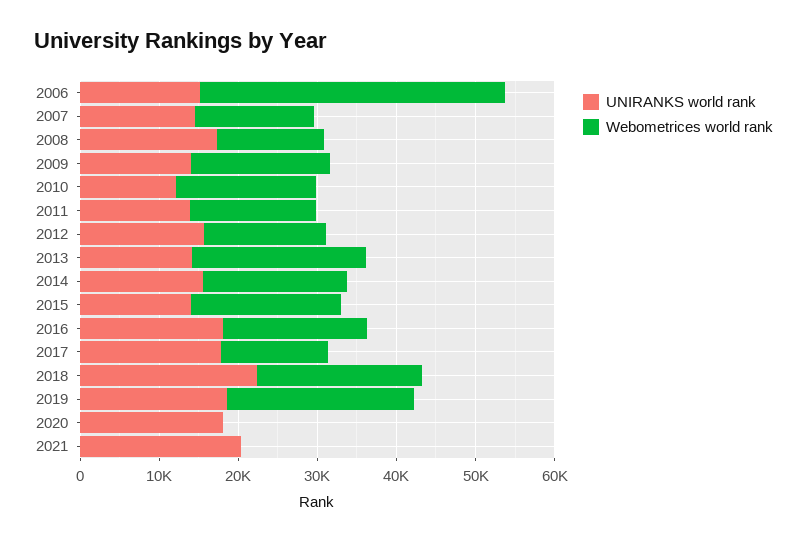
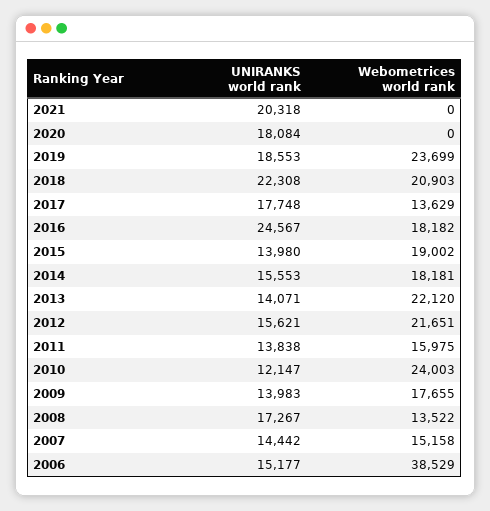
Webometrices world rank, 2010: 18000 -> 24003
Webometrices world rank, 2012: 16000 -> 21651
UNIRANKS world rank, 2016: 18000 -> 24567

